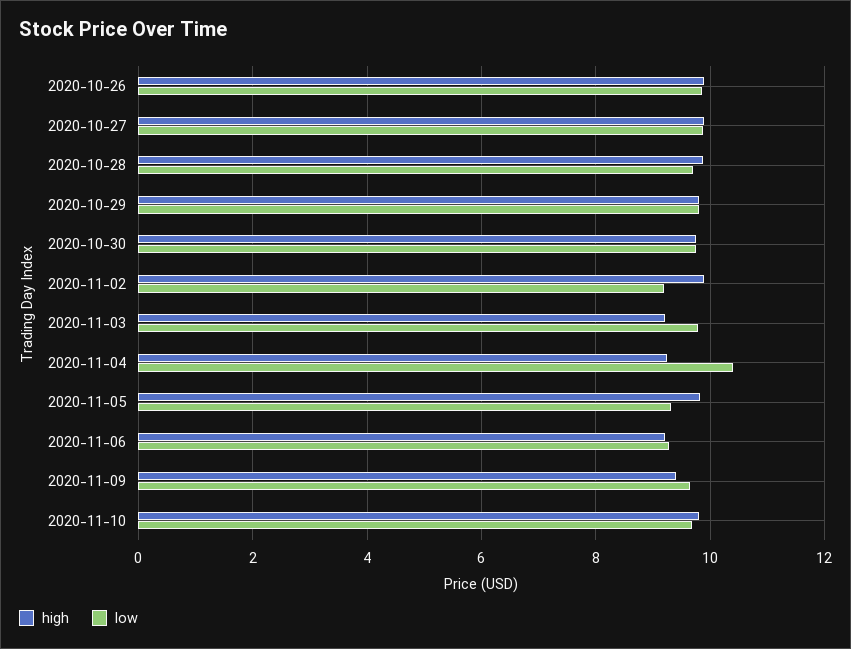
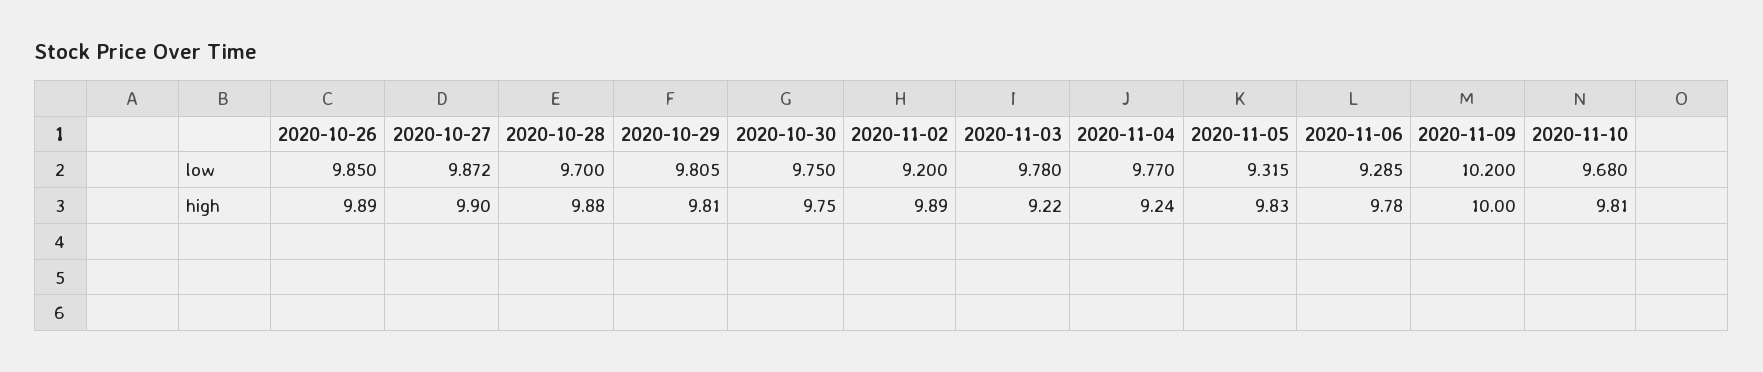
low, 2020-11-04: 10.4 -> 9.77
high, 2020-11-06: 9.2 -> 9.78
high, 2020-11-09: 9.4 -> 10
low, 2020-11-09: 9.6 -> 10.2

